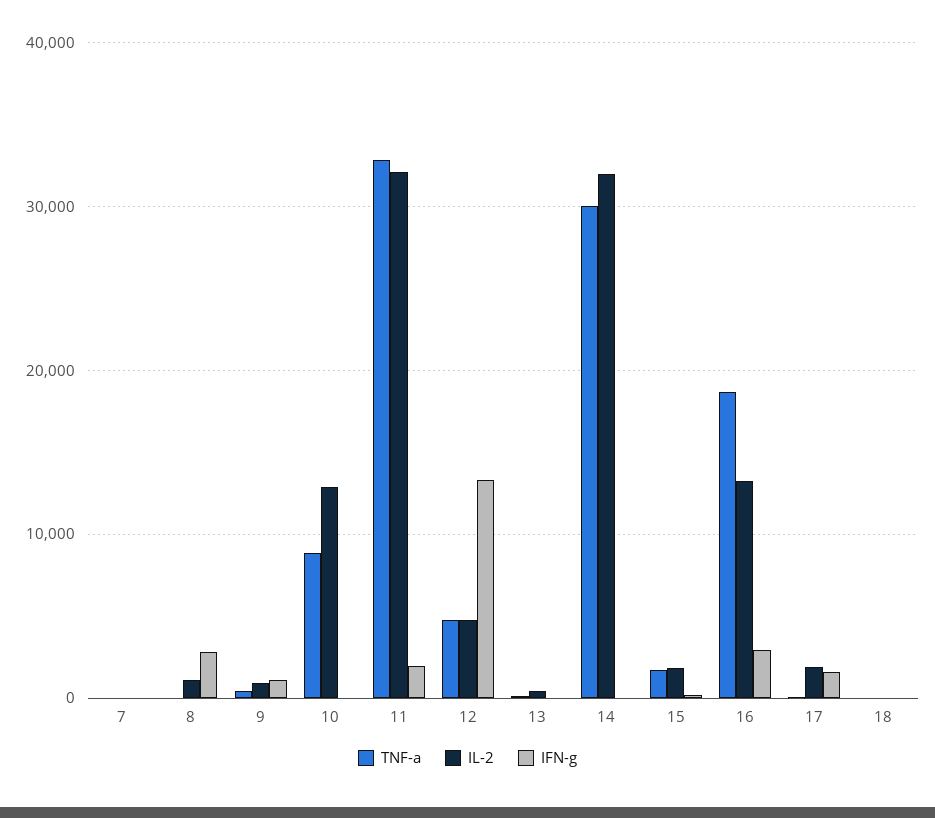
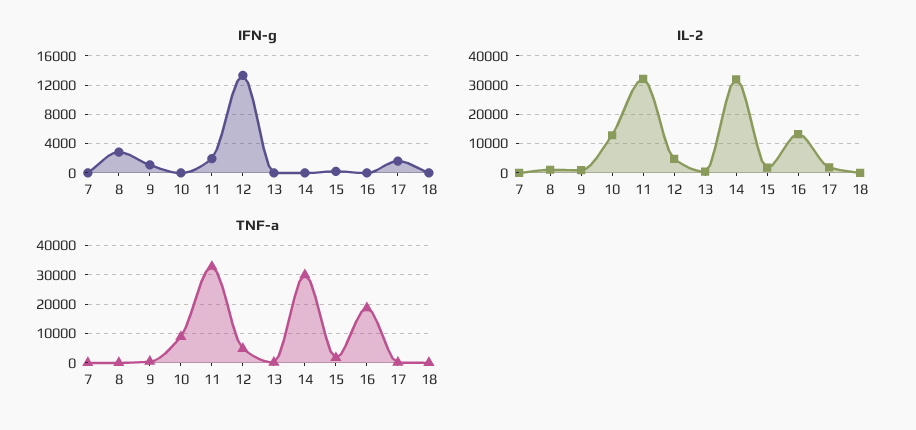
IFN-g, 16: 3000 -> 0

